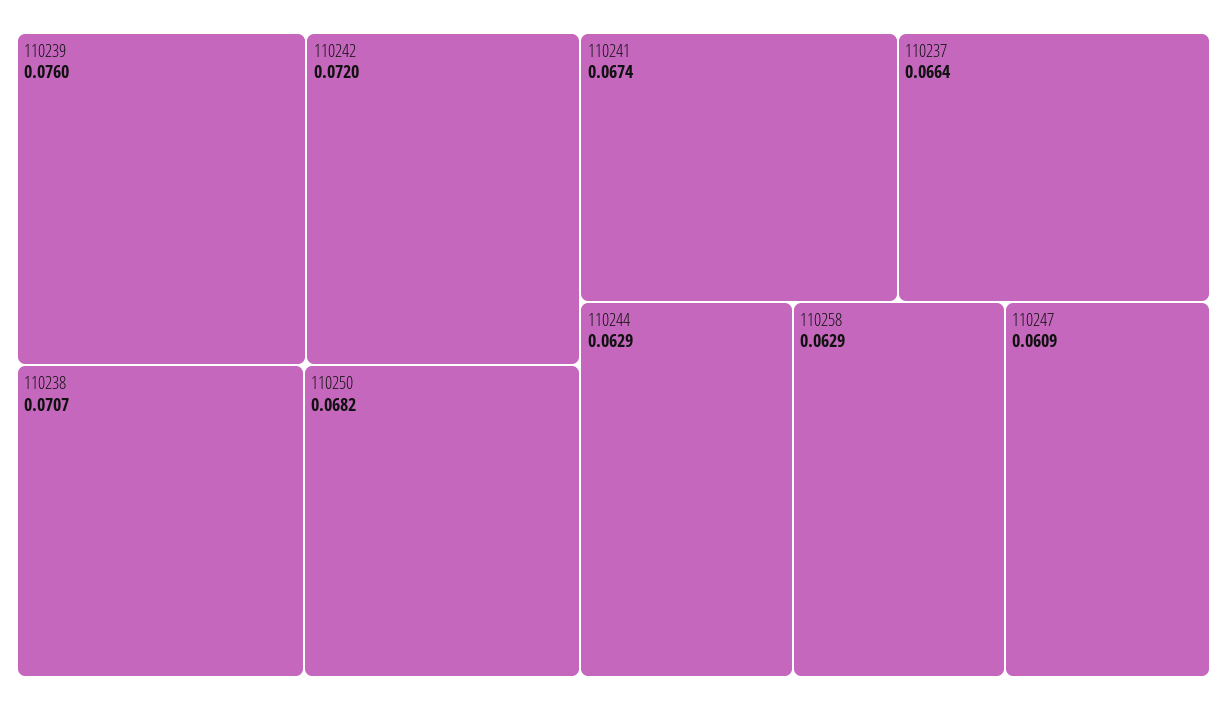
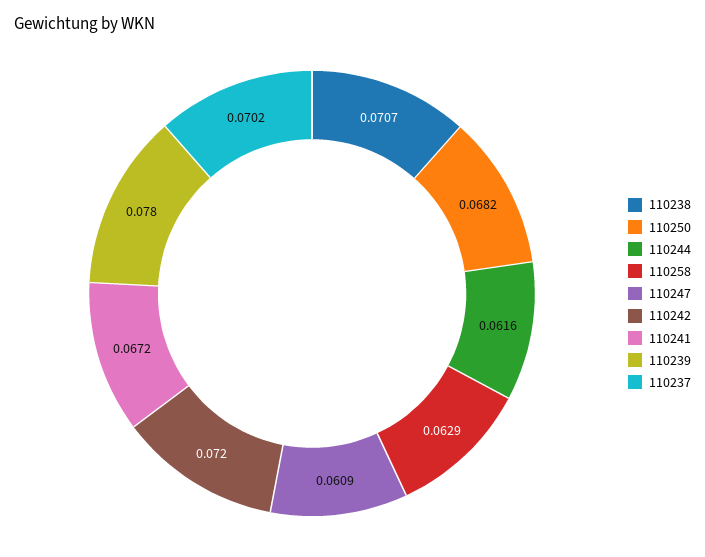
110239: 0.076 -> 0.078
110241: 0.0674 -> 0.0672
110237: 0.0664 -> 0.0702
110244: 0.0629 -> 0.0616

